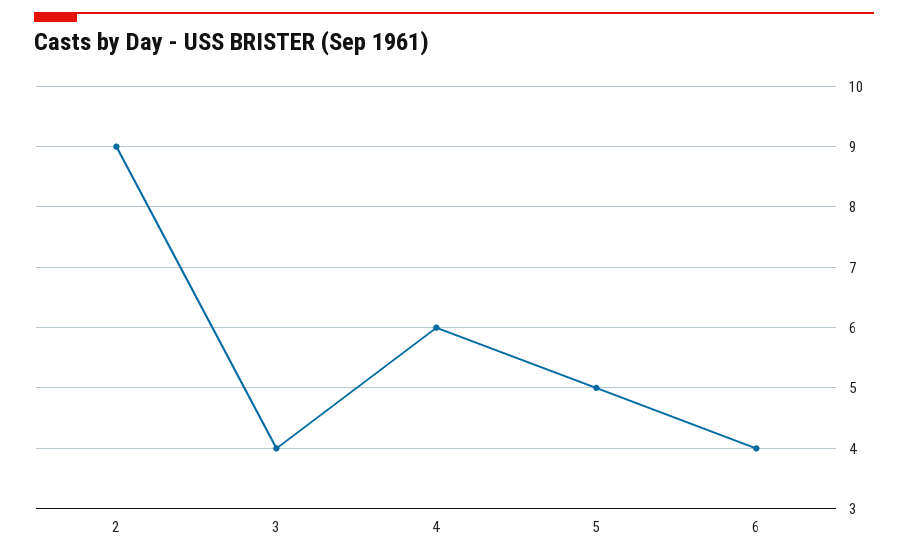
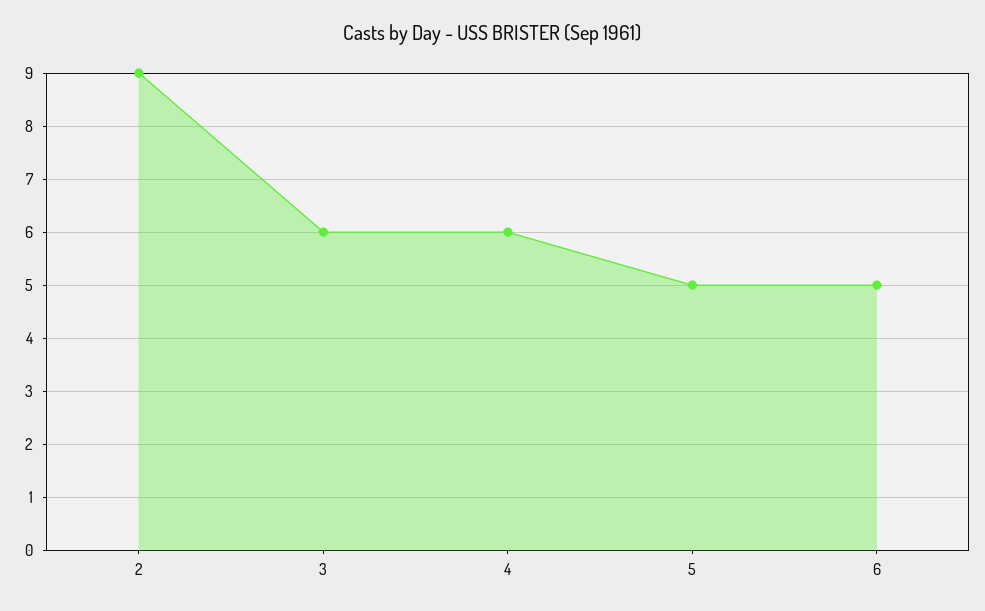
3: 4 -> 6
6: 4 -> 5

